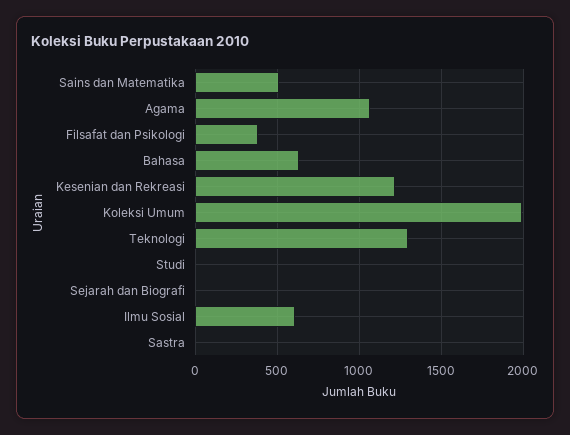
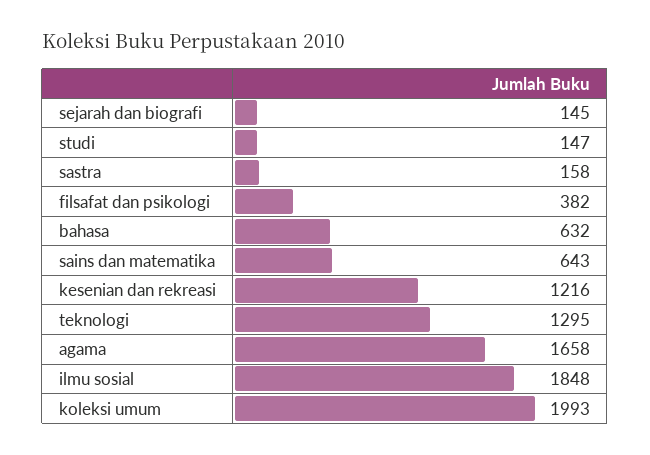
Sains dan Matematika: 500 -> 643
Agama: 1050 -> 1658
Studi: 0 -> 147
Sejarah dan Biografi: 0 -> 145
Ilmu Sosial: 600 -> 1848
Sastra: 0 -> 158

